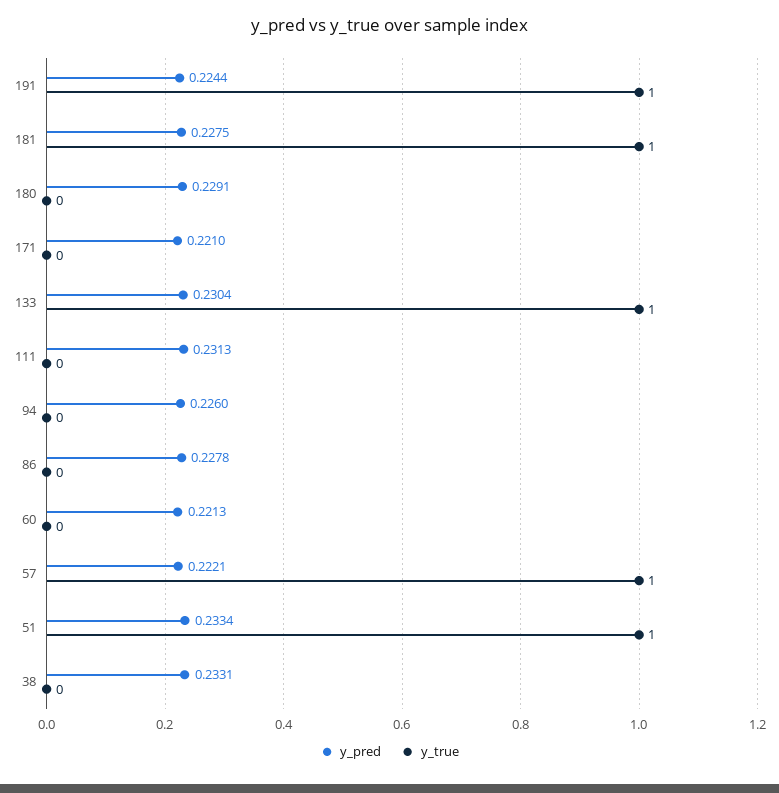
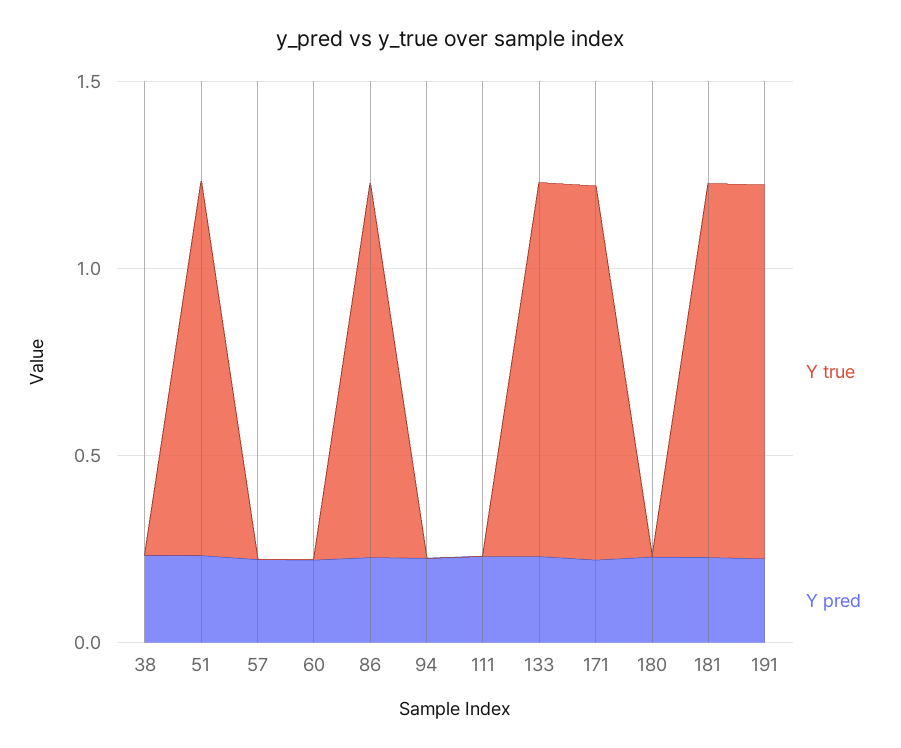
y_true, 171: 0 -> 1
y_true, 86: 0 -> 1
y_true, 57: 1 -> 0

